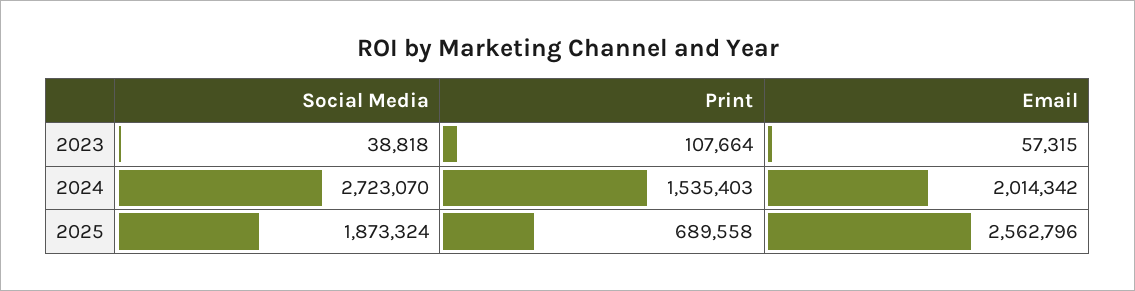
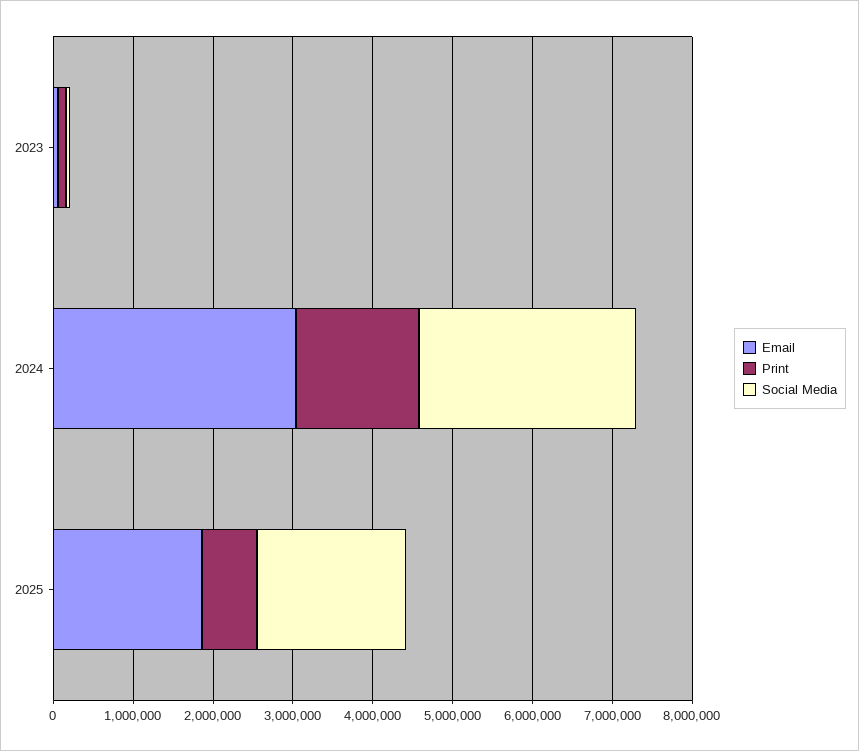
Email, 2024: 2014342 -> 3000000
Email, 2025: 2562796 -> 1800000

